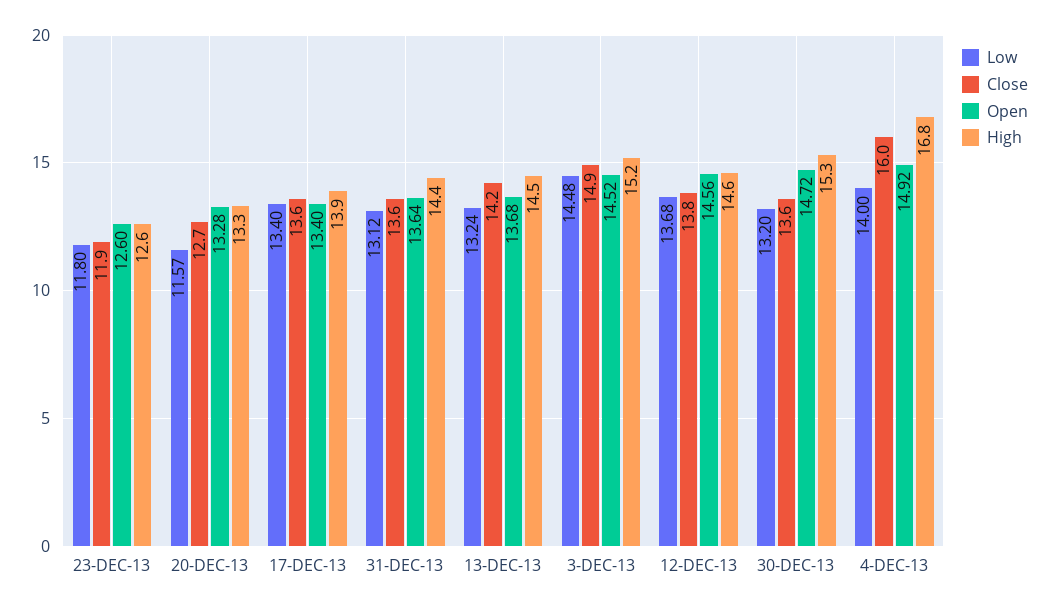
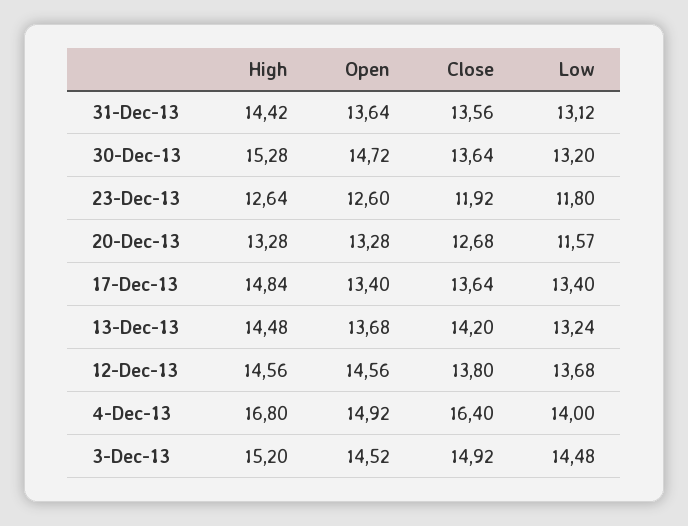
High, 17-DEC-13: 13.9 -> 14.84
Close, 4-DEC-13: 16 -> 16.4

